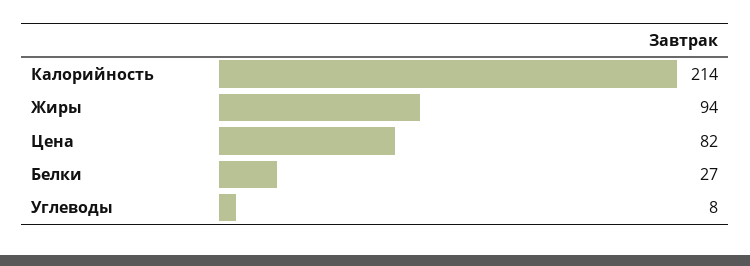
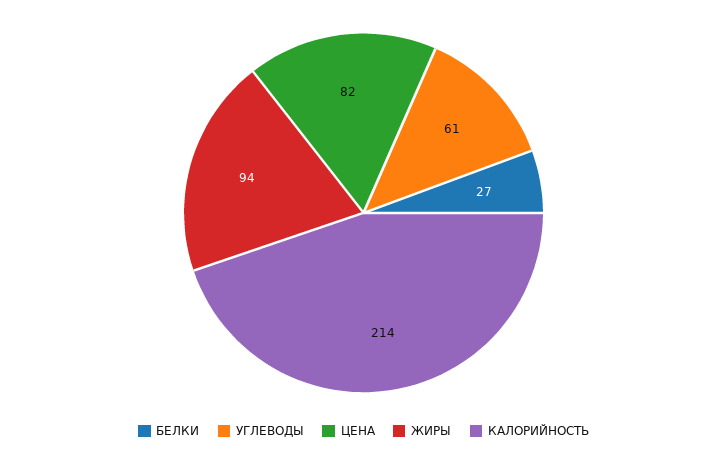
Углеводы: 8 -> 61

